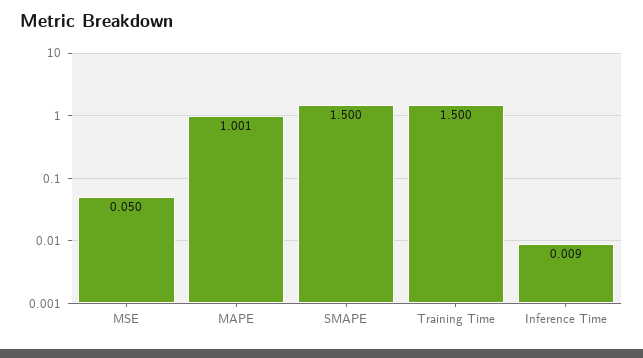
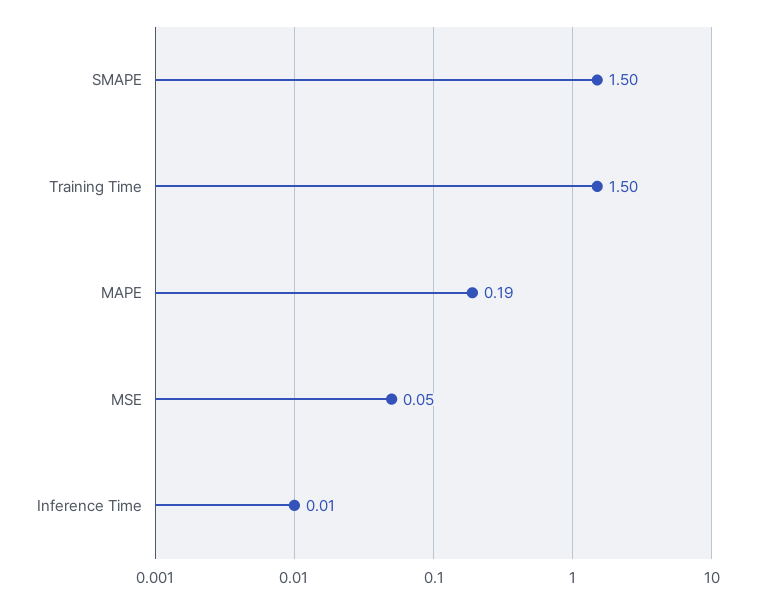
MAPE: 1.001 -> 0.19

